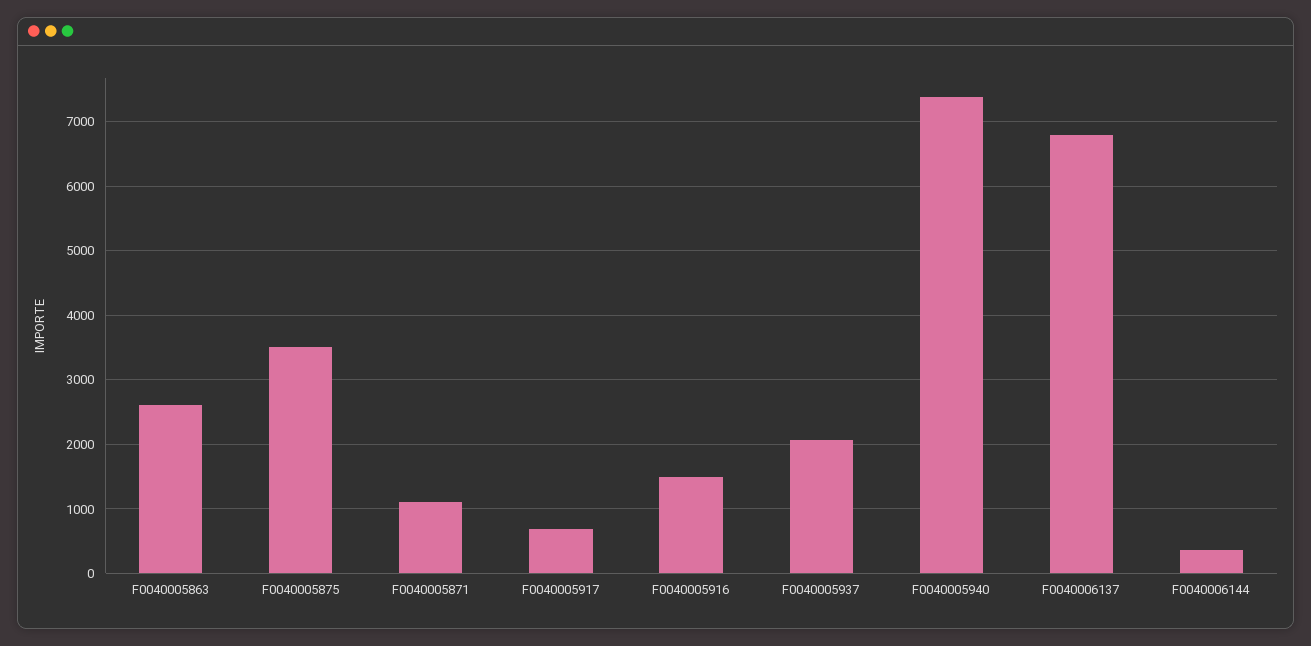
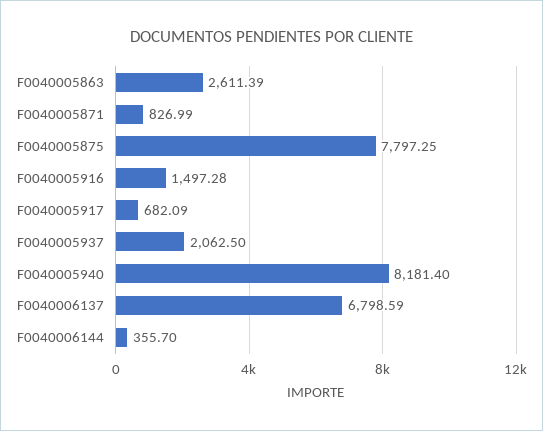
F0040005875: 3500 -> 7797.25
F0040005871: 1100 -> 826.99
F0040005940: 7400 -> 8181.4

